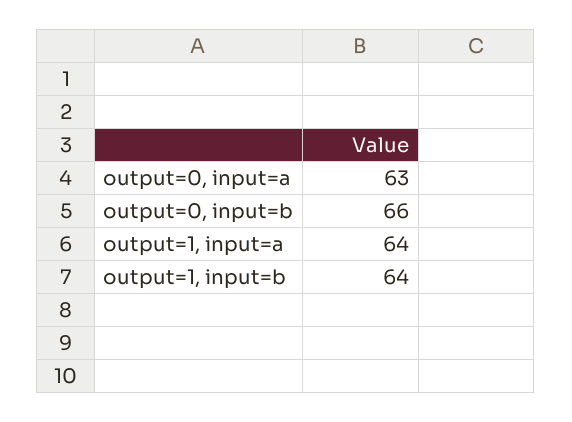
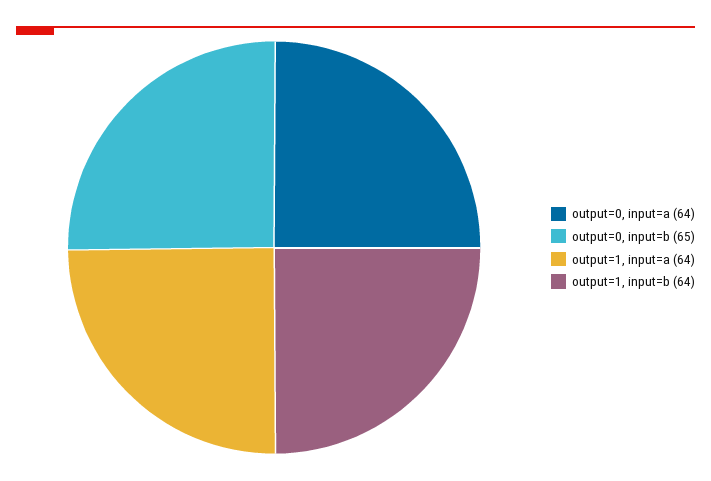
output=0, input=a: 63 -> 64
output=0, input=b: 66 -> 65

